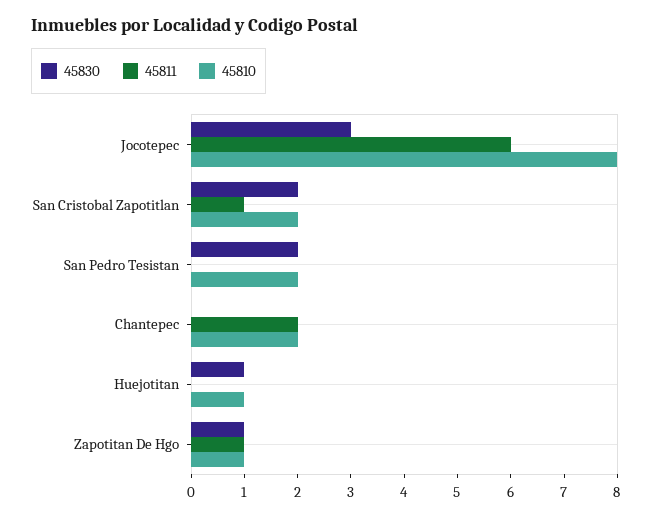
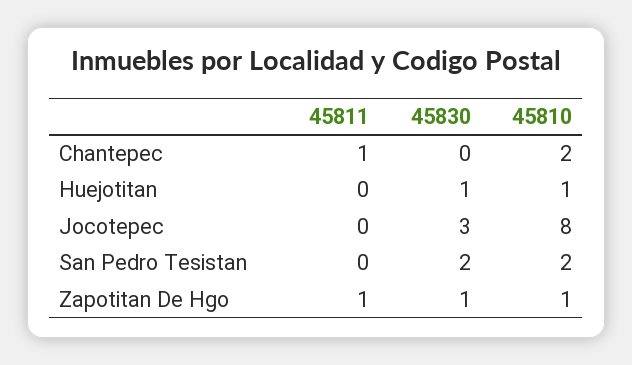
45811, Jocotepec: 6 -> 0
45830, San Cristobal Zapotitlan: 2 -> none
45811, San Cristobal Zapotitlan: 1 -> none
45810, San Cristobal Zapotitlan: 2 -> none
45811, Chantepec: 2 -> 1

